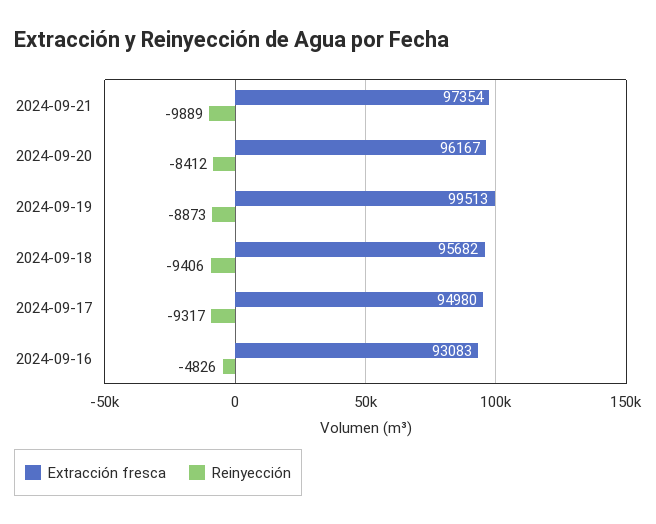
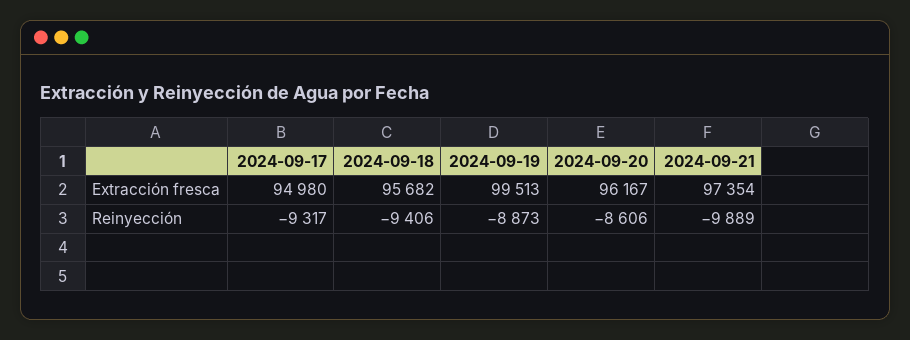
Reinyección, 2024-09-20: -8412 -> -8606
Extracción fresca, 2024-09-16: 93083 -> none
Reinyección, 2024-09-16: -4826 -> none

